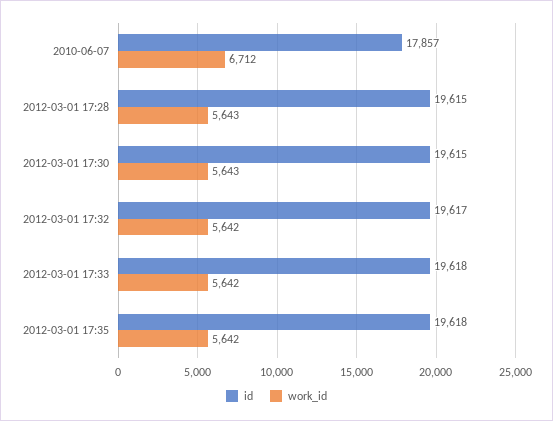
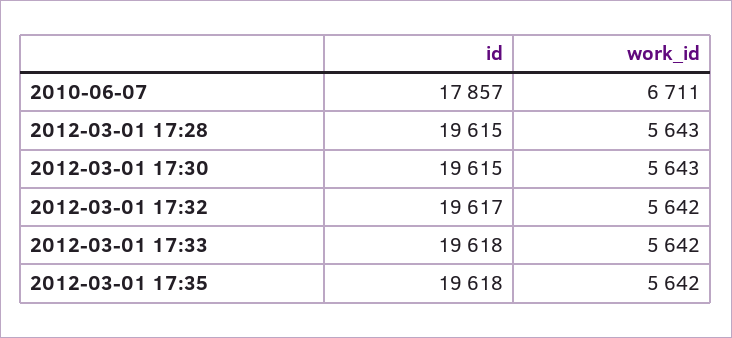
work_id, 2010-06-07: 6712 -> 6711

